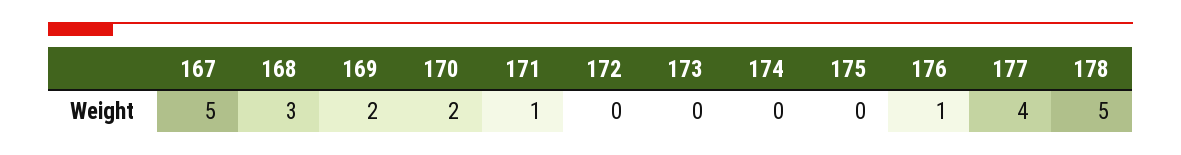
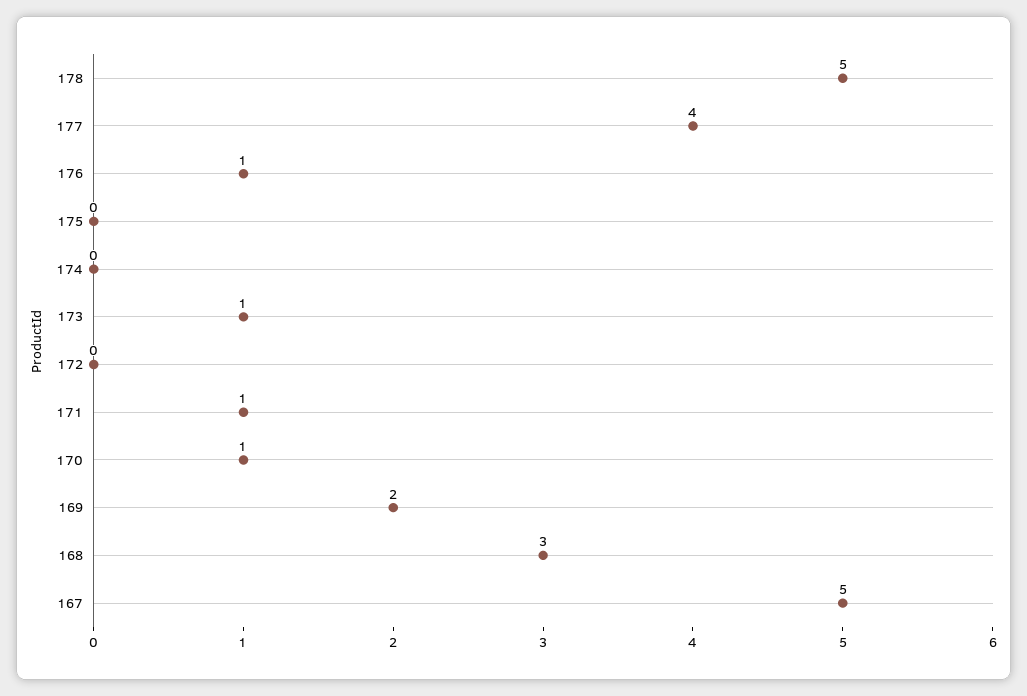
170: 2 -> 1
173: 0 -> 1

